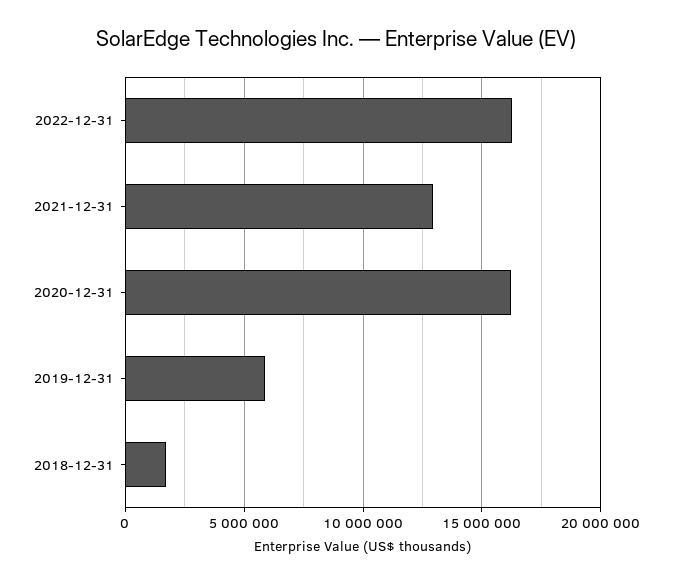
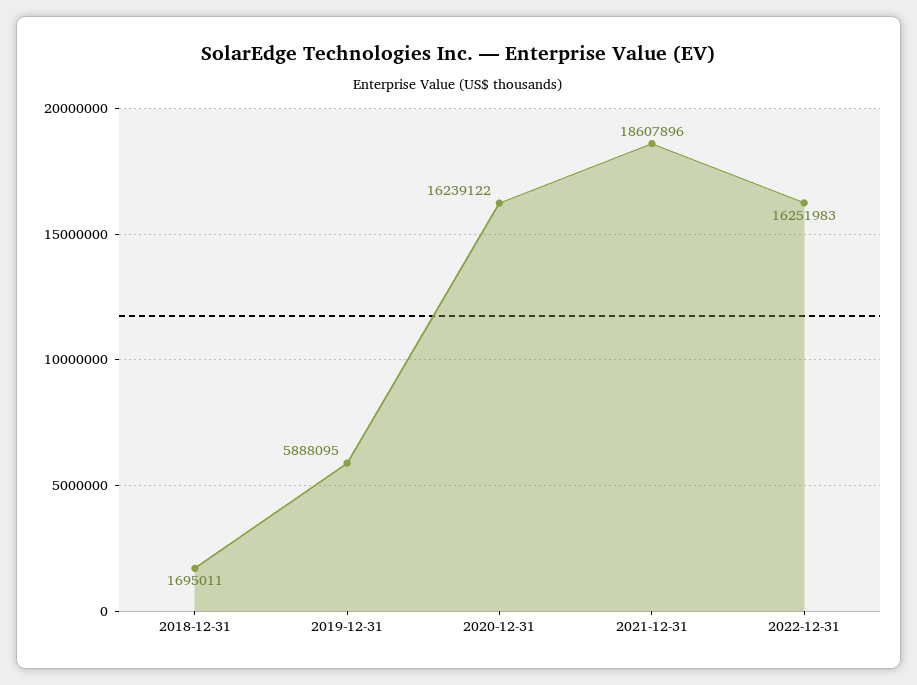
2021-12-31: 13000000 -> 18607896

